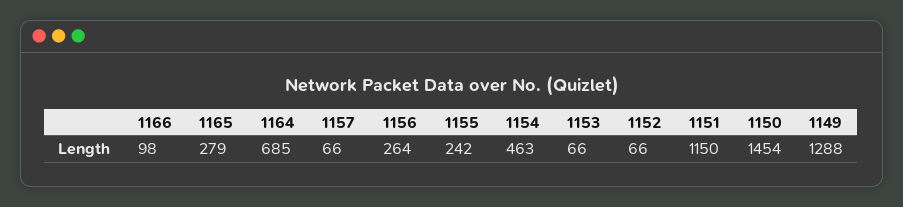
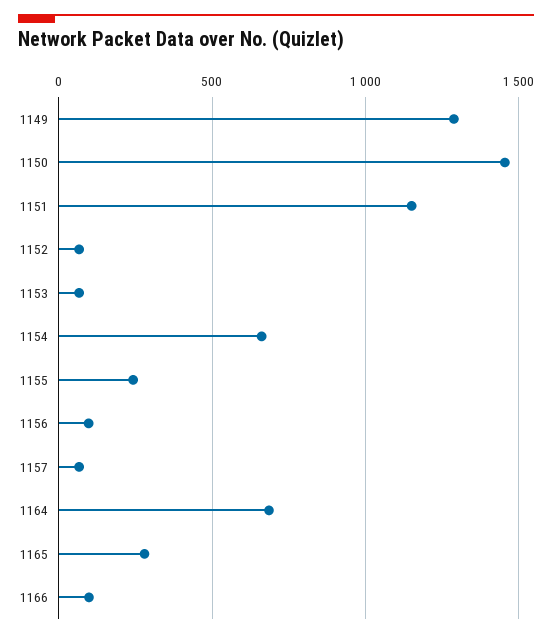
1156: 264 -> 100
1154: 463 -> 650

